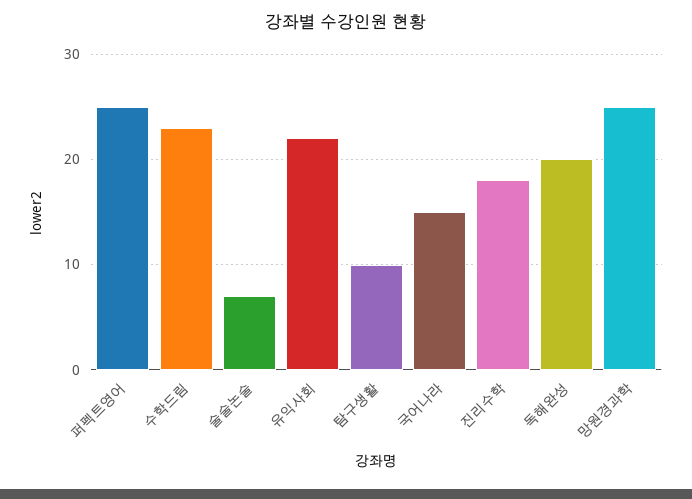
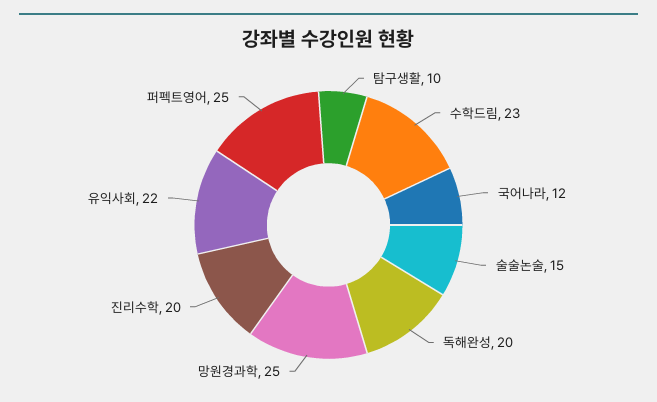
술술논술: 7 -> 15
국어나라: 15 -> 12
진리수학: 18 -> 20

